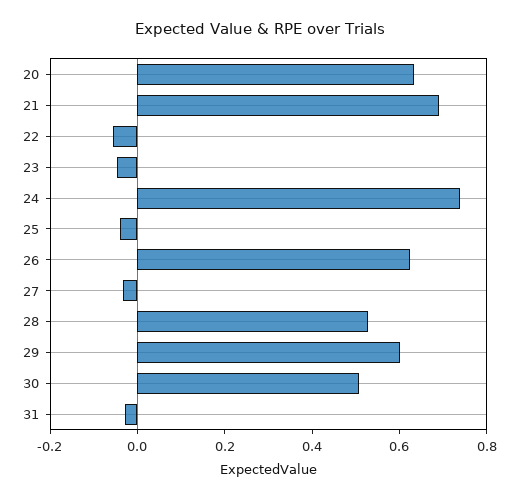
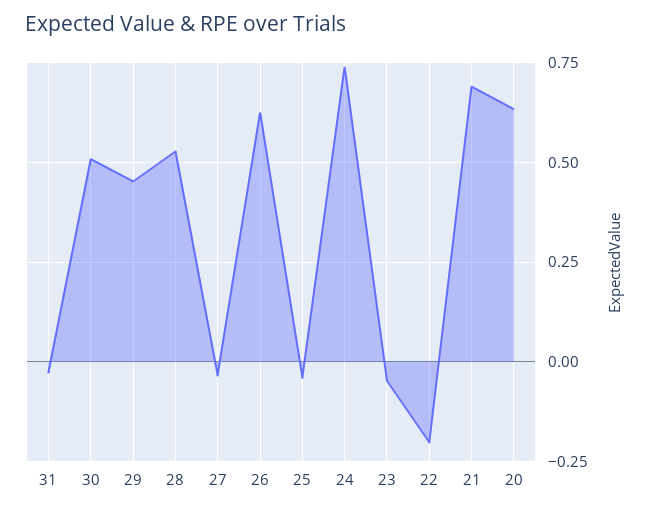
22: -0.05 -> -0.2
29: 0.6 -> 0.45

